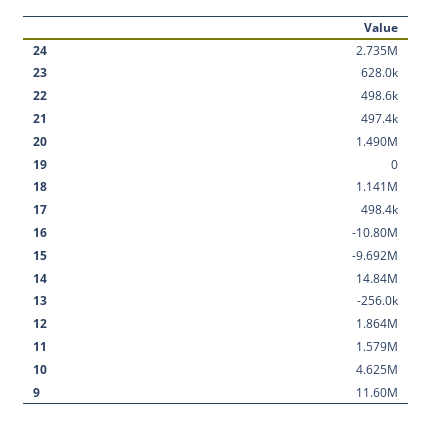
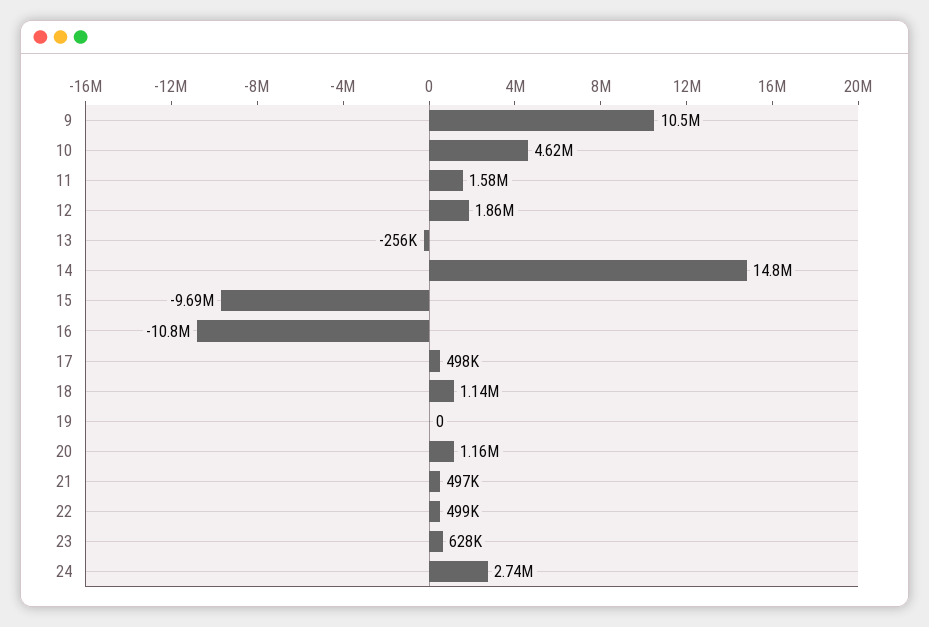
20: 1490000 -> 1160000
9: 11600000 -> 10500000

